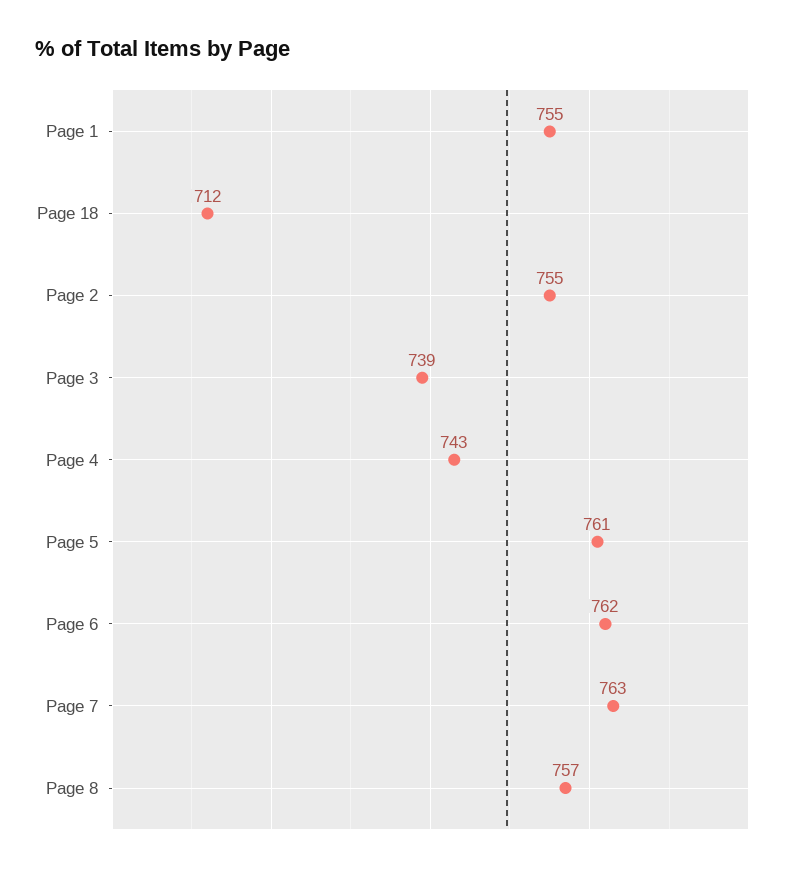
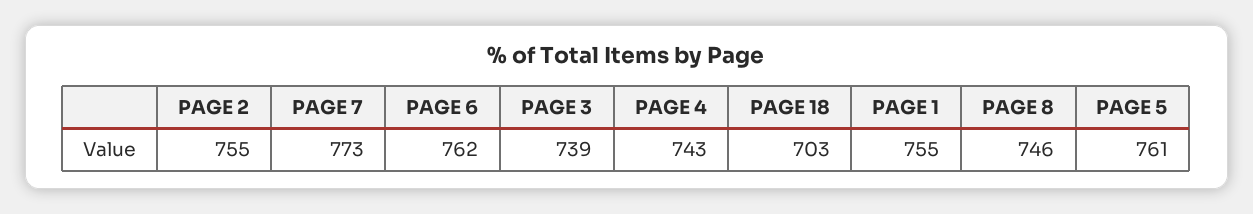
Page 18: 712 -> 703
Page 7: 763 -> 773
Page 8: 757 -> 746

